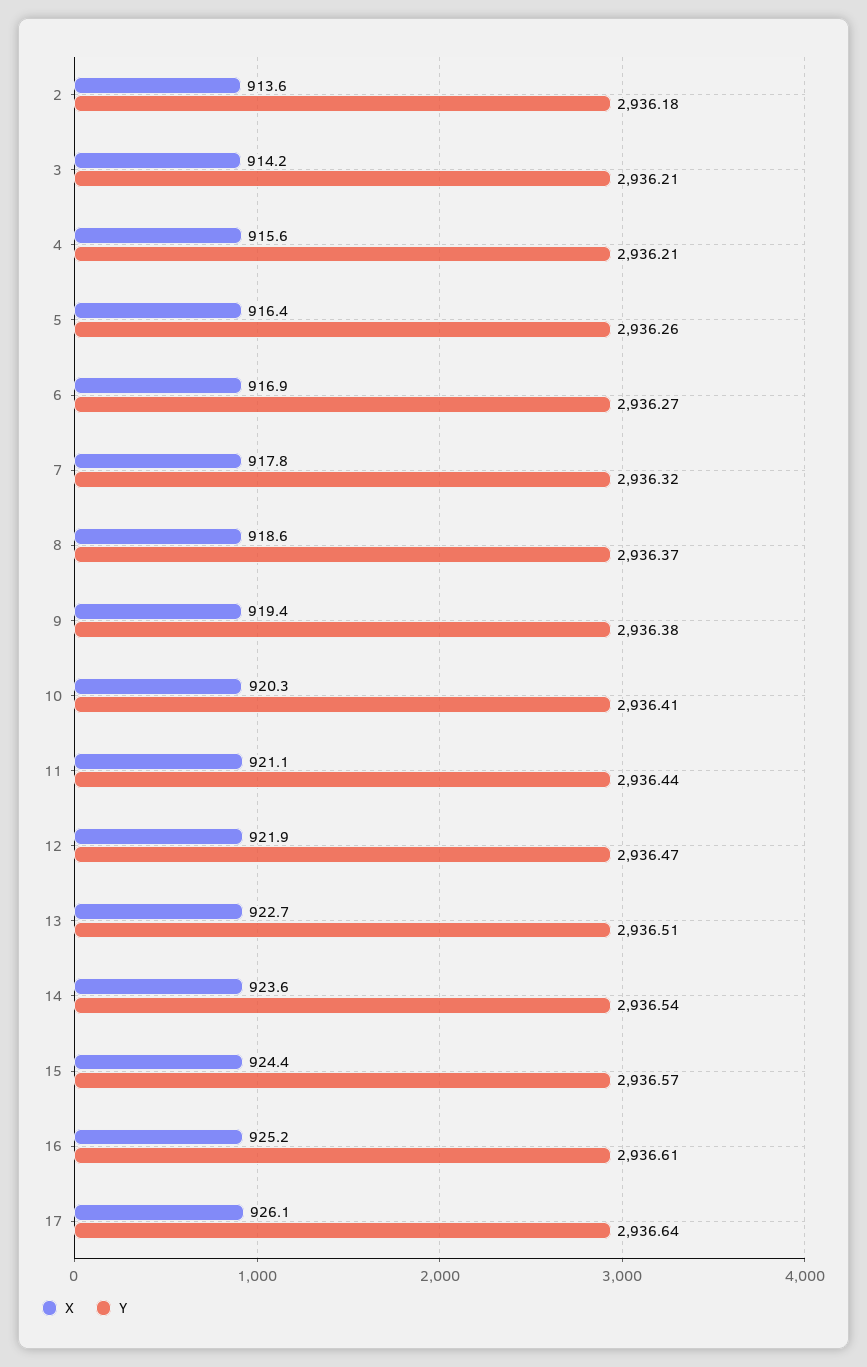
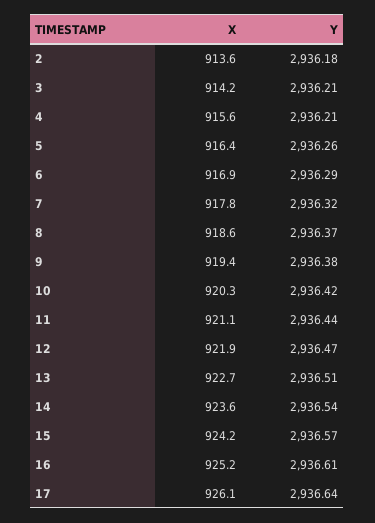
Y, 6: 2936.27 -> 2936.29
Y, 10: 2936.41 -> 2936.42
X, 15: 924.4 -> 924.2

